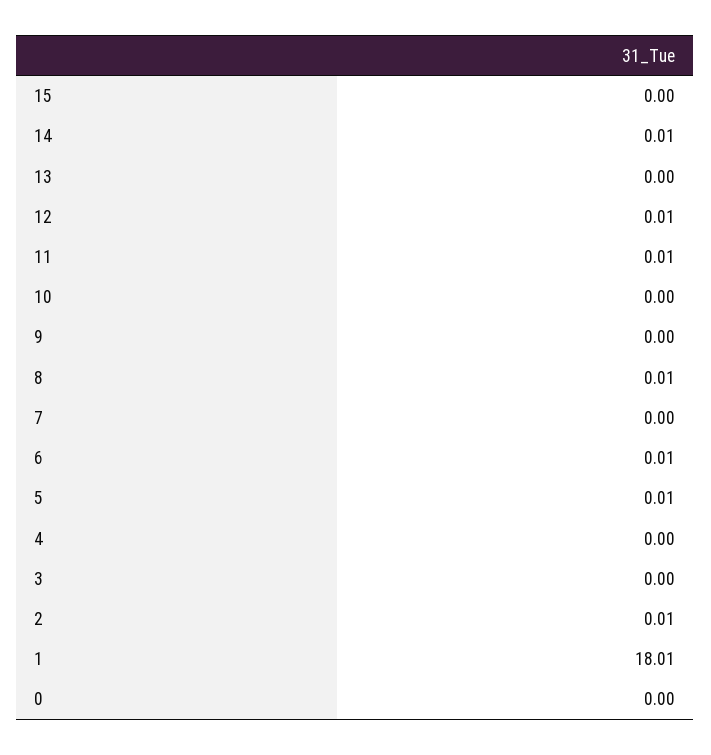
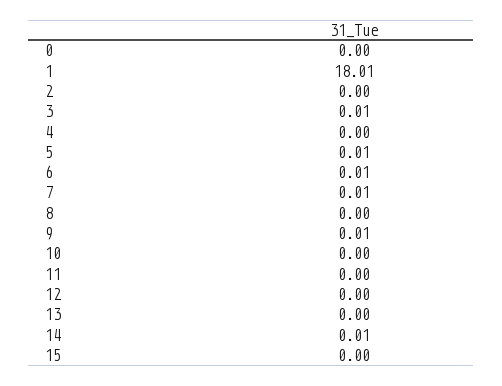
12: 0.01 -> 0
11: 0.01 -> 0
9: 0 -> 0.01
8: 0.01 -> 0
7: 0 -> 0.01
3: 0 -> 0.01
2: 0.01 -> 0

